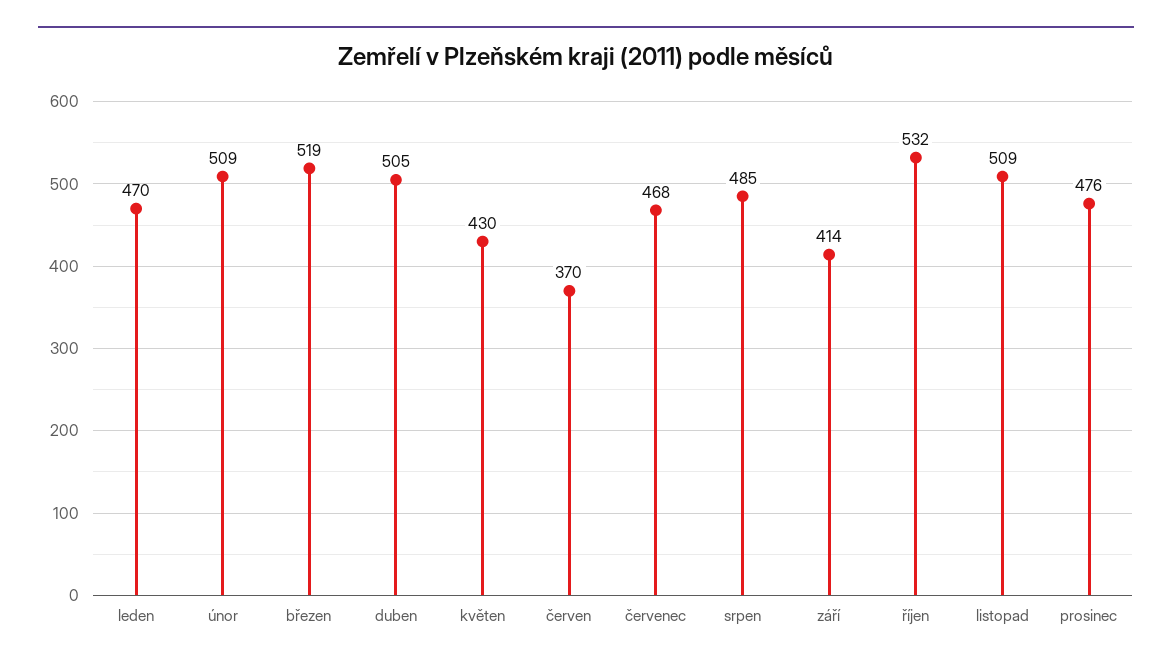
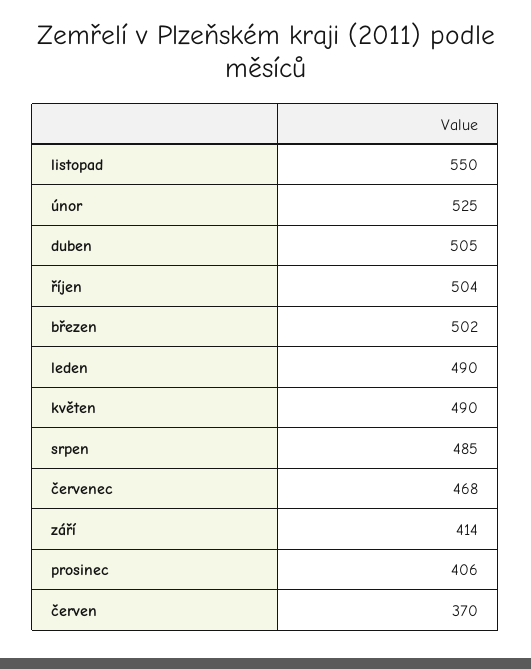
leden: 470 -> 490
únor: 509 -> 525
březen: 519 -> 502
květen: 430 -> 490
říjen: 532 -> 504
listopad: 509 -> 550
prosinec: 476 -> 406

